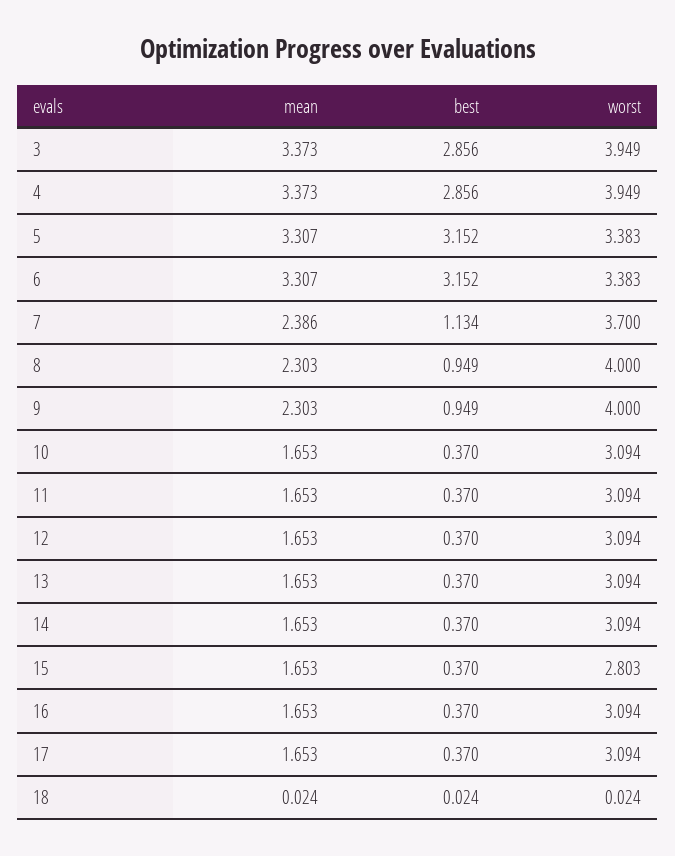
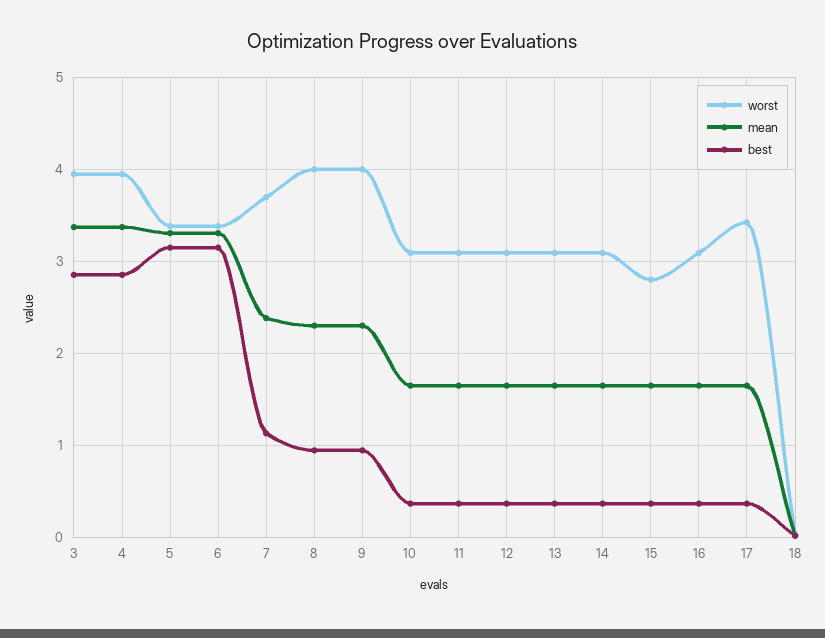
worst, 17: 3.094 -> 3.4

